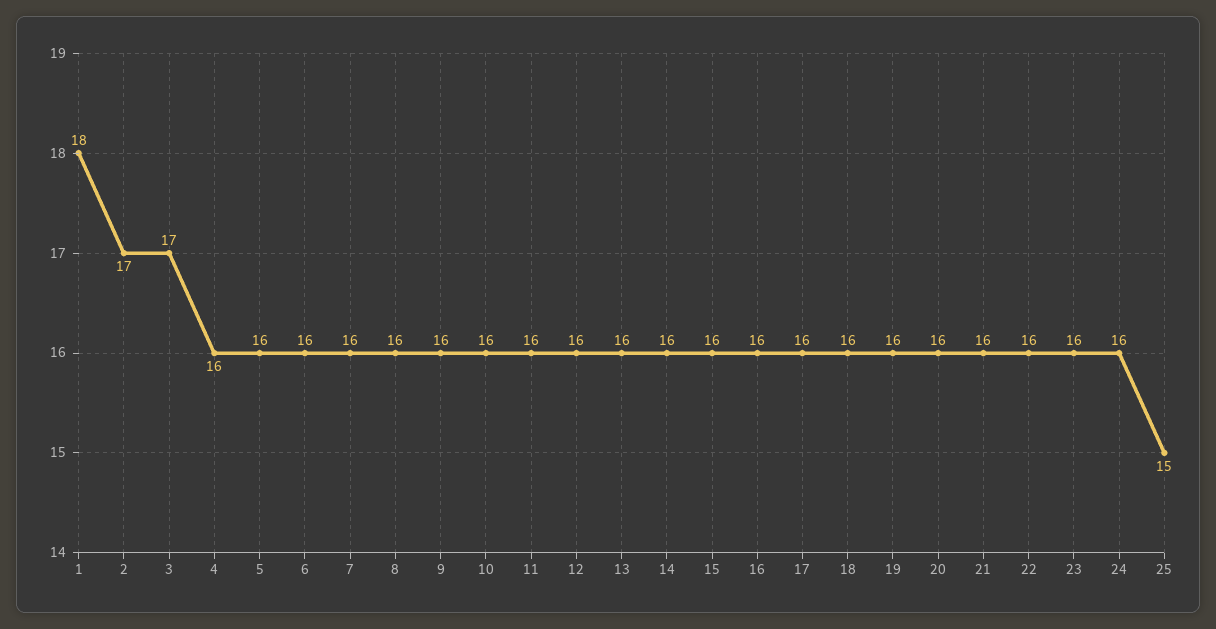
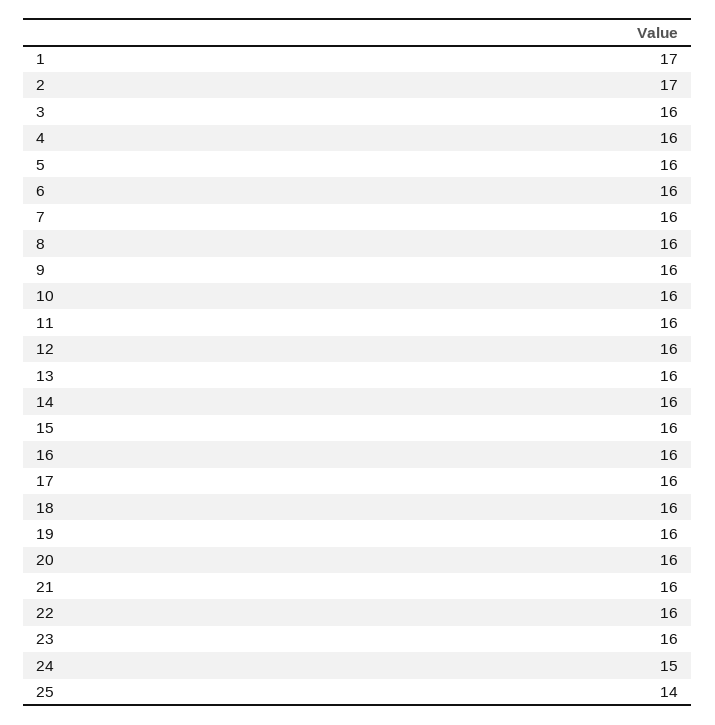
1: 18 -> 17
3: 17 -> 16
24: 16 -> 15
25: 15 -> 14

